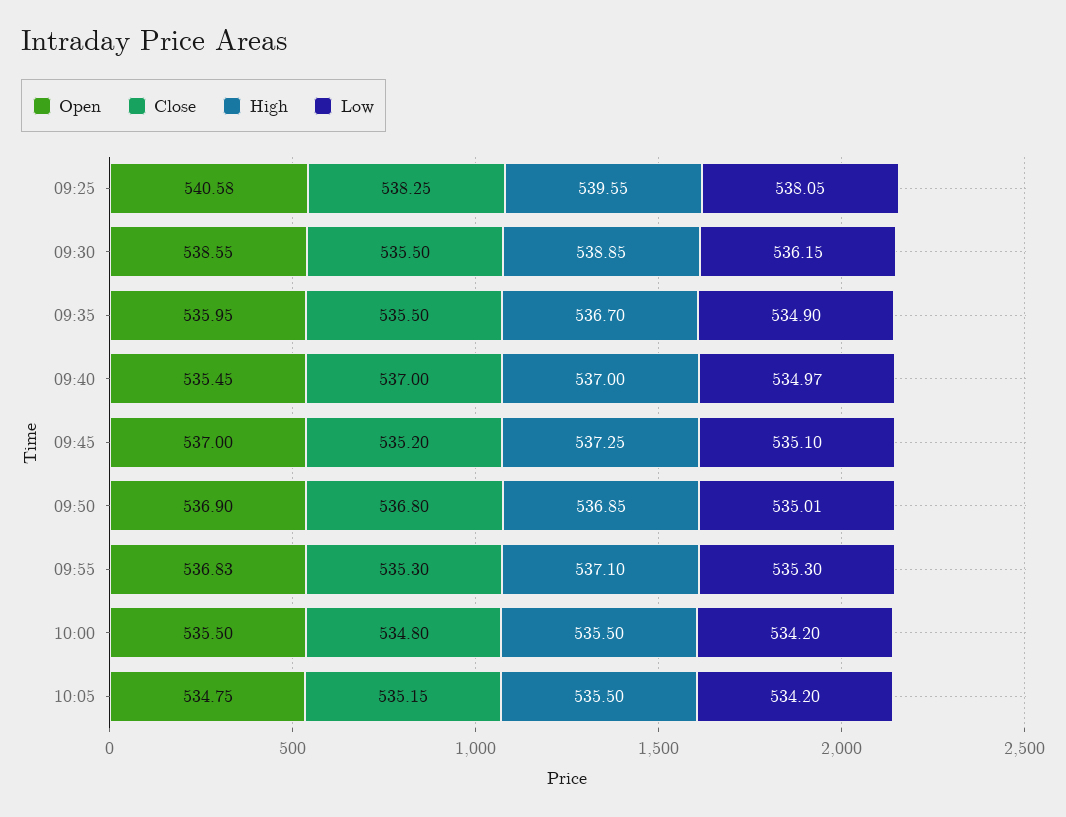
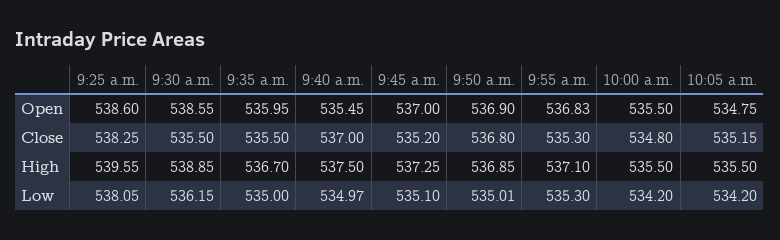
Open, 09:25: 540.58 -> 538.6
Low, 09:35: 534.9 -> 535
High, 09:40: 537 -> 537.5

